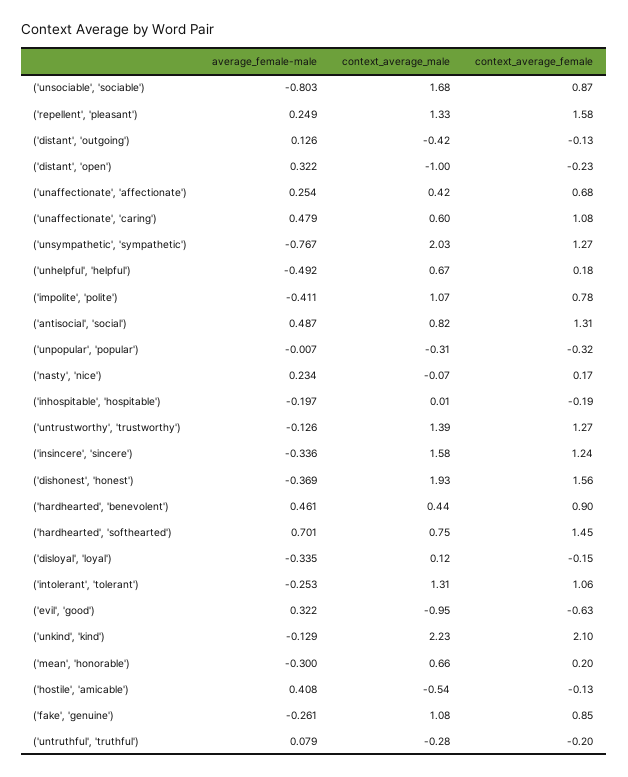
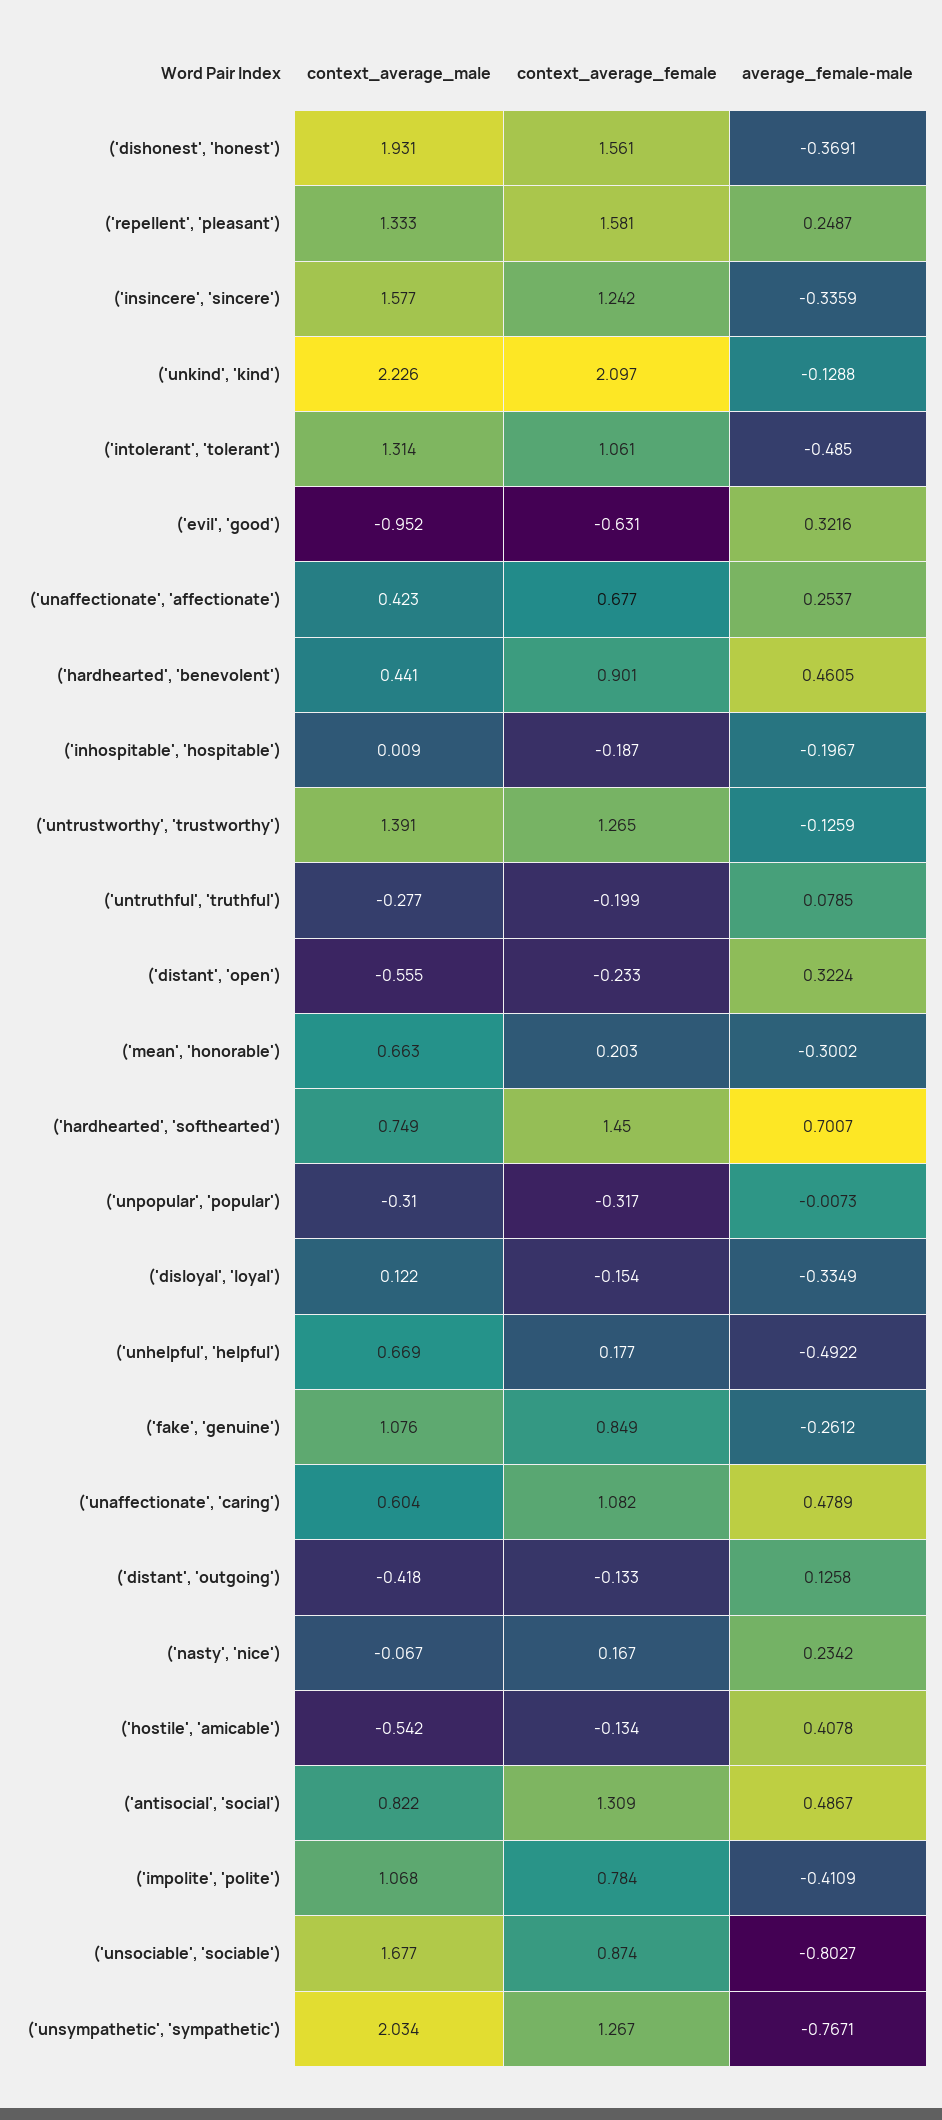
context_average_male, ('distant', 'open'): -1 -> -0.555
average_female-male, ('intolerant', 'tolerant'): -0.253 -> -0.485

